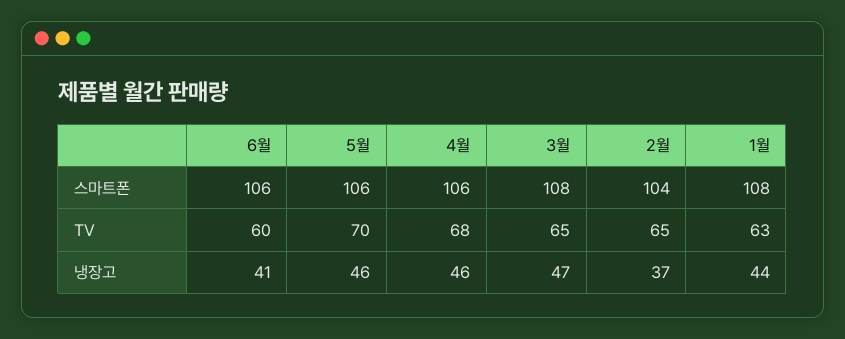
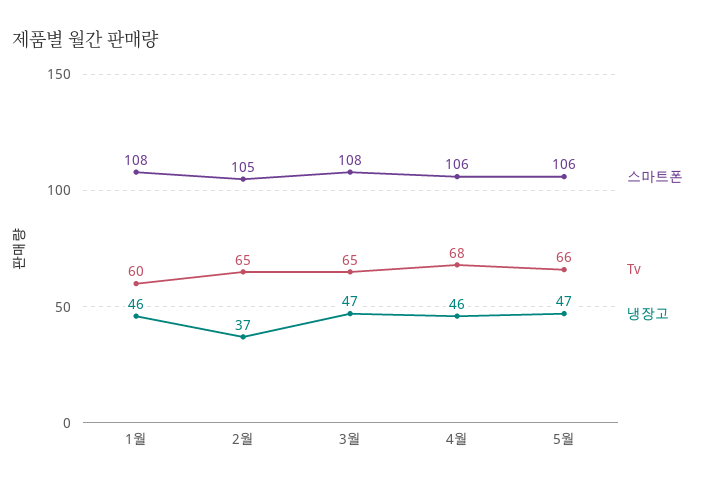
스마트폰, 6월: 106 -> none
스마트폰, 2월: 104 -> 105
TV, 6월: 60 -> none
TV, 5월: 70 -> 66
TV, 1월: 63 -> 60
냉장고, 6월: 41 -> none
냉장고, 5월: 46 -> 47
냉장고, 1월: 44 -> 46

